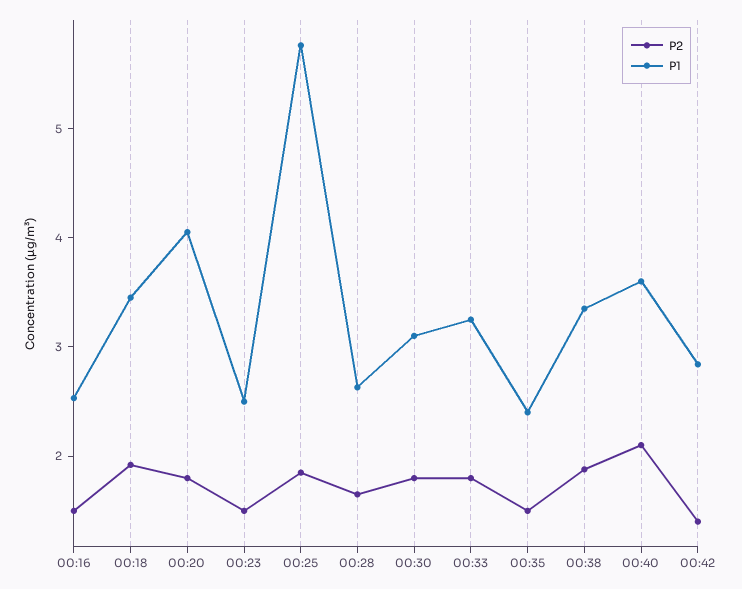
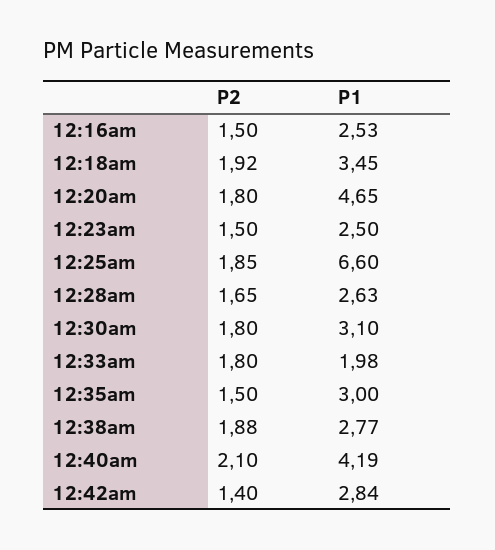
P1, 00:20: 4 -> 4.65
P1, 00:25: 5.8 -> 6.6
P1, 00:33: 3.2 -> 1.98
P1, 00:35: 2.4 -> 3
P1, 00:38: 3.4 -> 2.77
P1, 00:40: 3.6 -> 4.19

